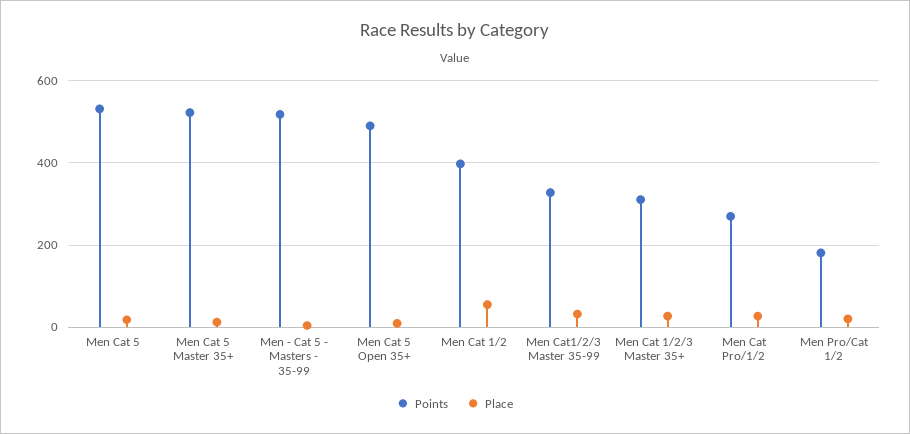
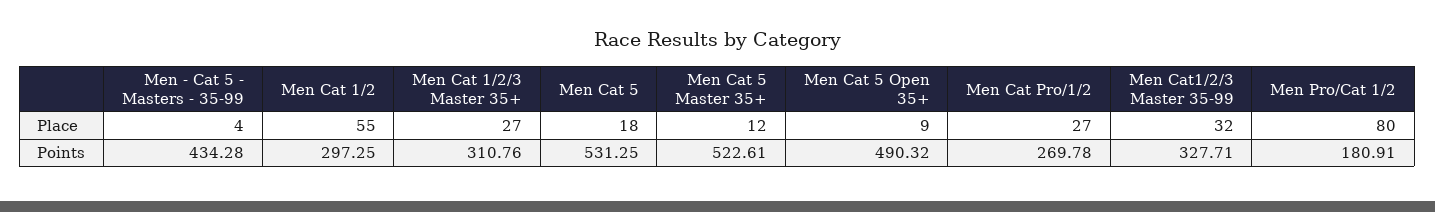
Points, Men - Cat 5 - Masters - 35-99: 520 -> 434.28
Points, Men Cat 1/2: 400 -> 297.25
Place, Men Pro/Cat 1/2: 20 -> 80

